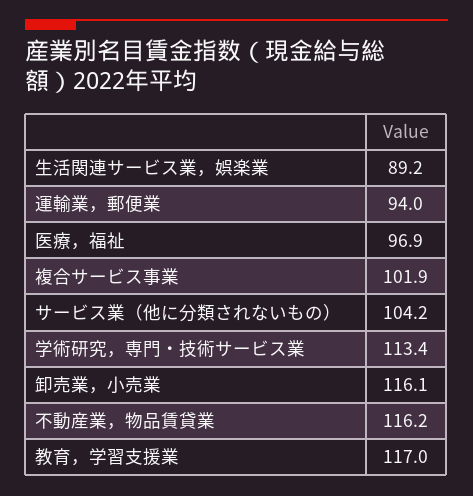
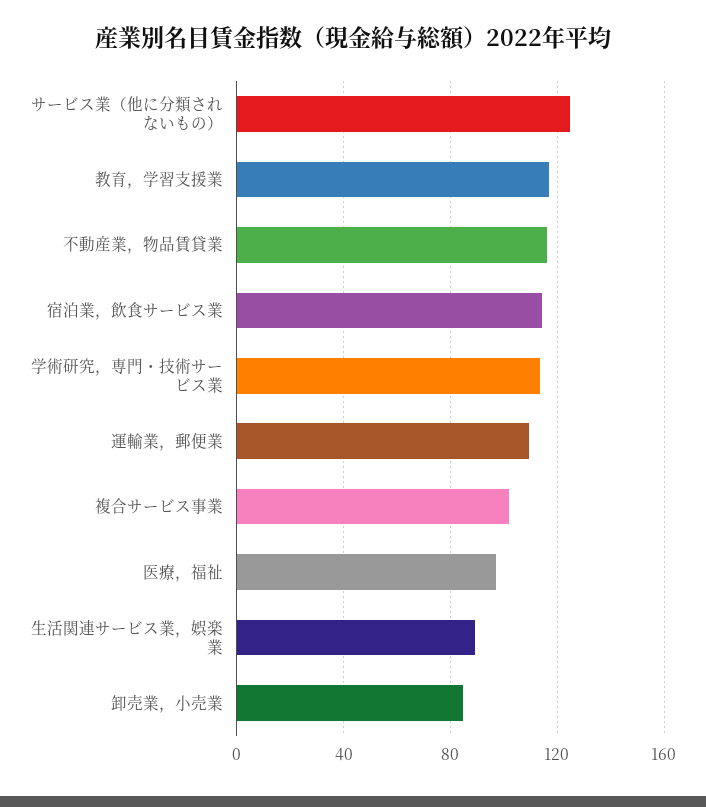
運輸業，郵便業: 94 -> 110
サービス業（他に分類されないもの）: 104.2 -> 125
卸売業，小売業: 116.1 -> 85
宿泊業，飲食サービス業: none -> 115

